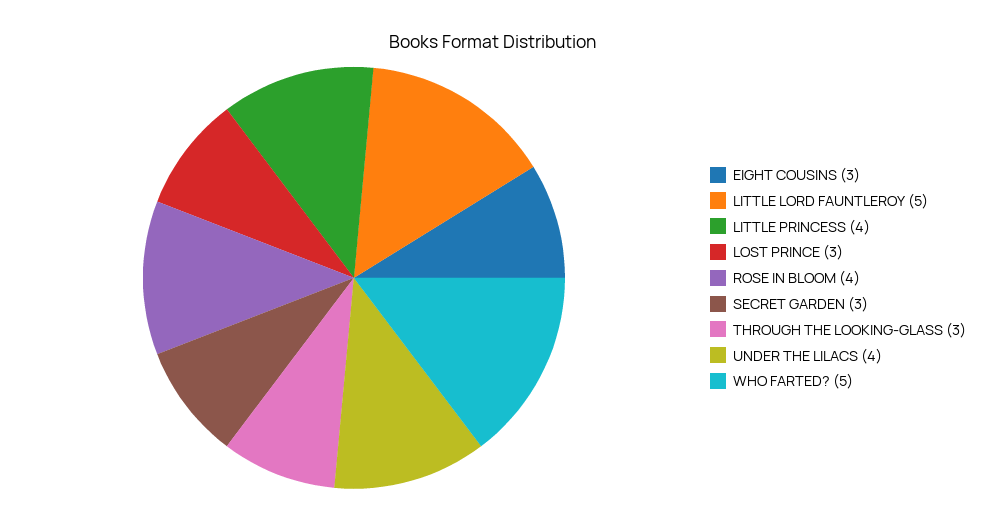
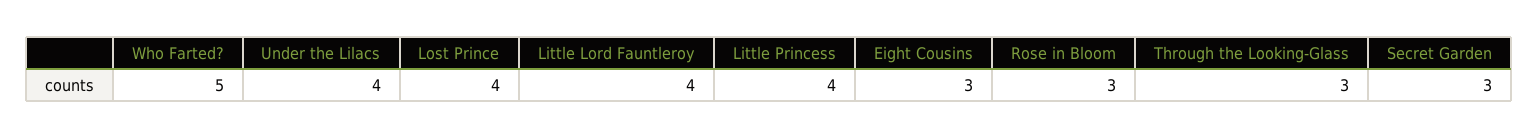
LITTLE LORD FAUNTLEROY: 5 -> 4
LOST PRINCE: 3 -> 4
ROSE IN BLOOM: 4 -> 3

